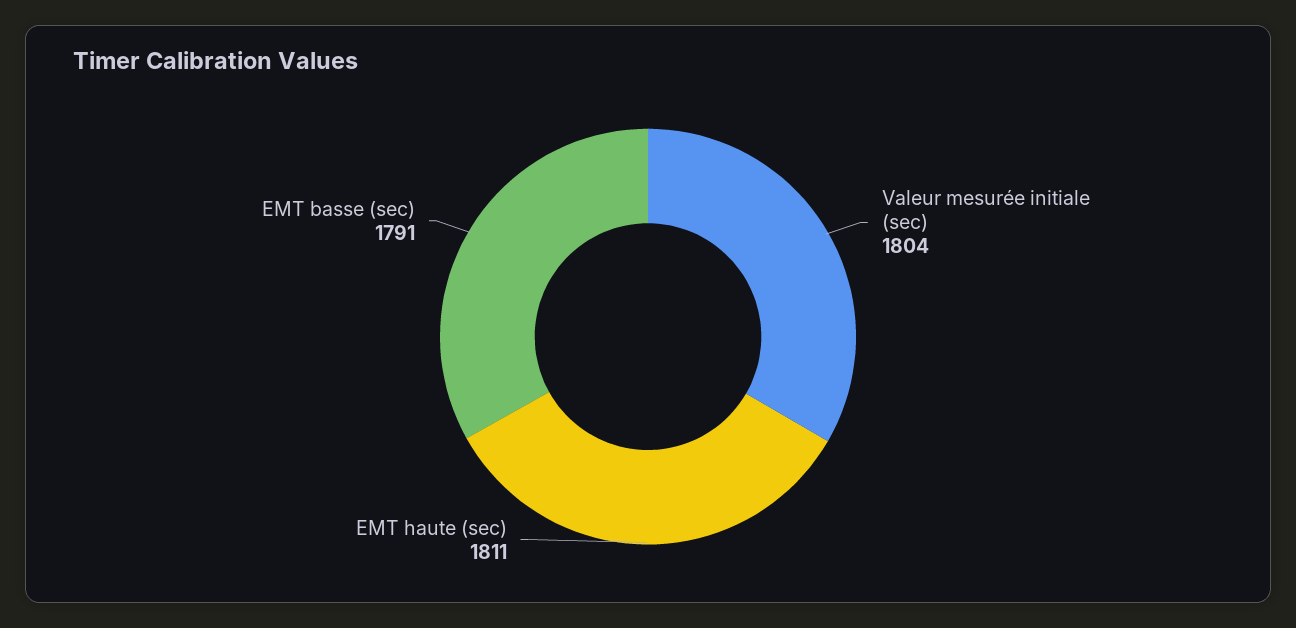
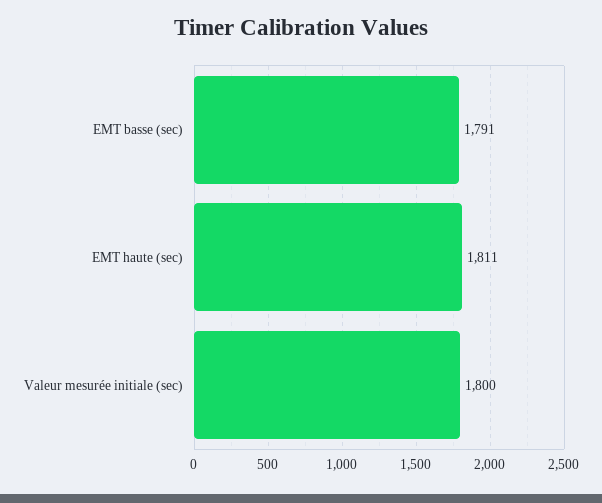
Valeur mesurée initiale (sec): 1804 -> 1800

